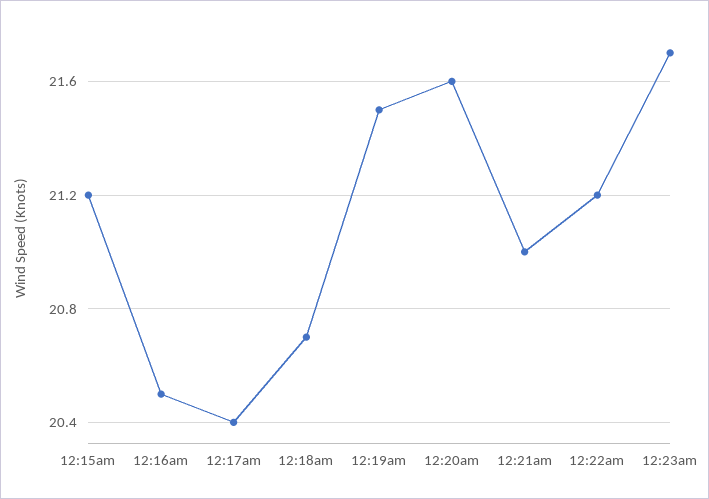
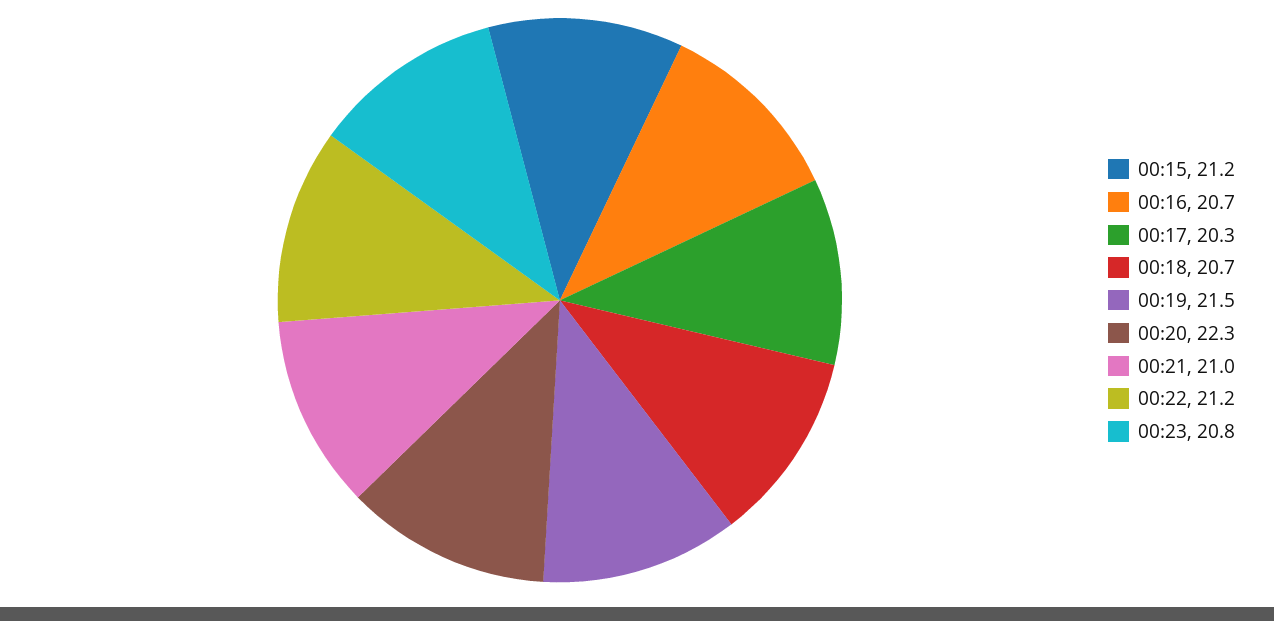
12:16am: 20.5 -> 20.7
12:17am: 20.4 -> 20.3
12:20am: 21.6 -> 22.3
12:23am: 21.7 -> 20.8

